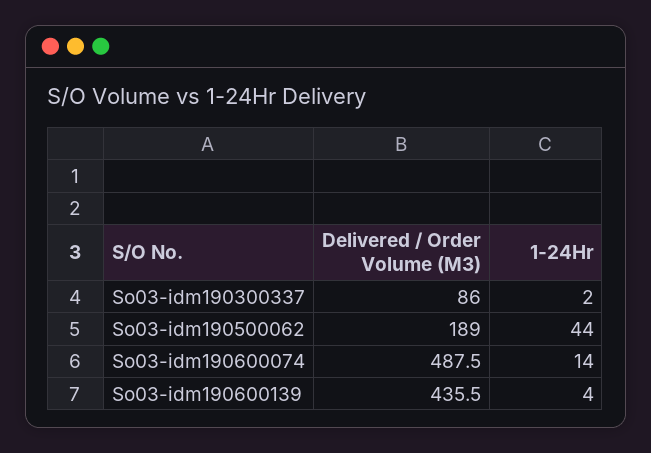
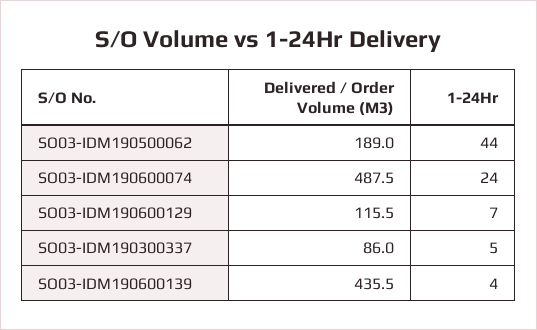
1-24Hr, So03-idm190300337: 2 -> 5
1-24Hr, So03-idm190600074: 14 -> 24
Delivered / Order Volume (M3), SO03-IDM190600129: none -> 115.5
1-24Hr, SO03-IDM190600129: none -> 7

